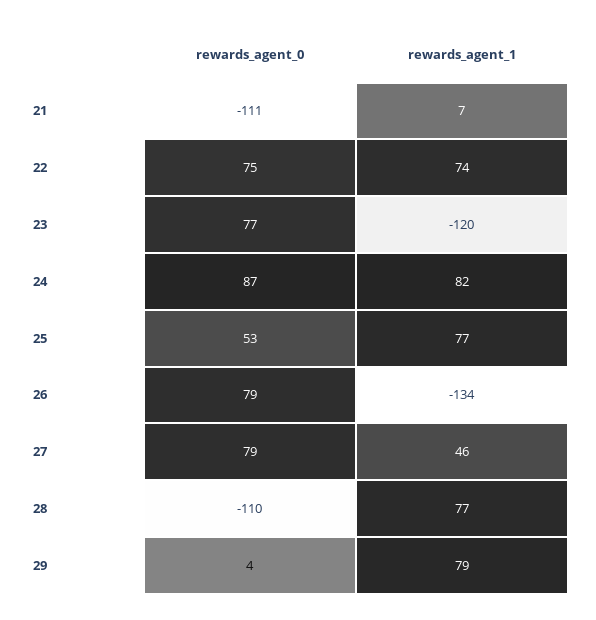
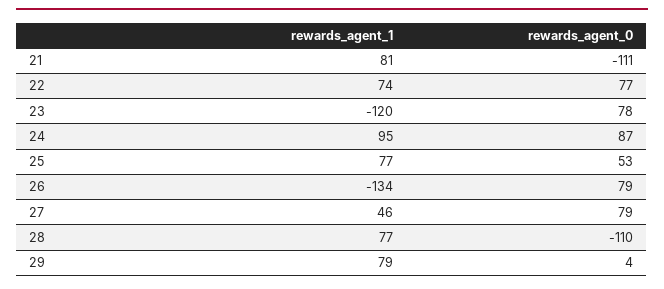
rewards_agent_1, 21: 7 -> 81
rewards_agent_0, 22: 75 -> 77
rewards_agent_0, 23: 77 -> 78
rewards_agent_1, 24: 82 -> 95

